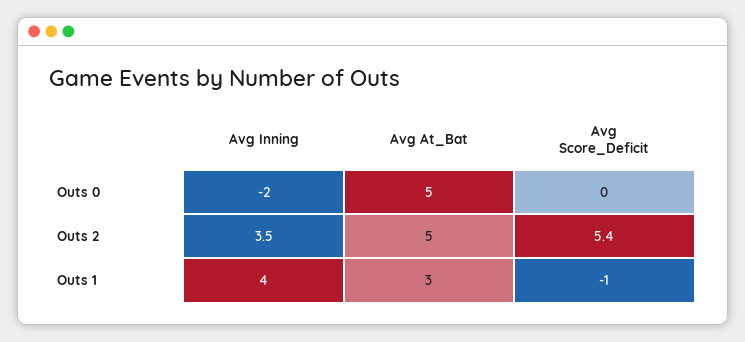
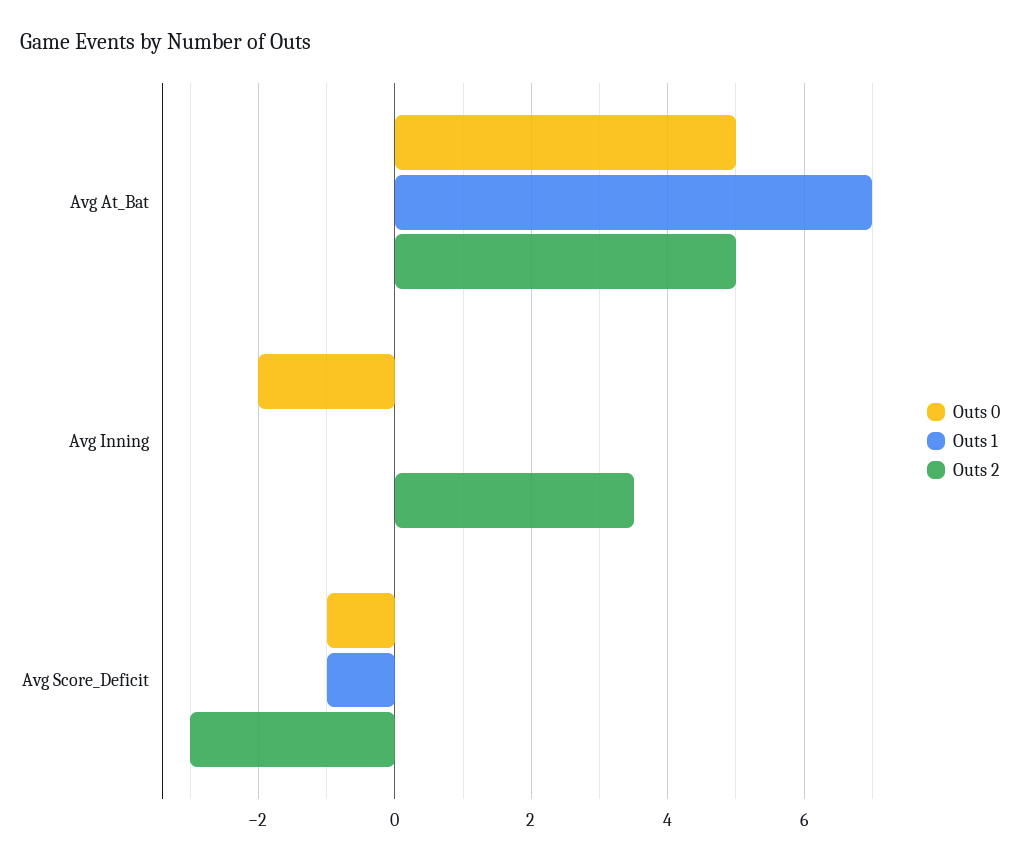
Outs 0, Avg Score_Deficit: 0 -> -1
Outs 2, Avg Score_Deficit: 5.4 -> -3
Outs 1, Avg Inning: 4 -> 0
Outs 1, Avg At_Bat: 3 -> 7

